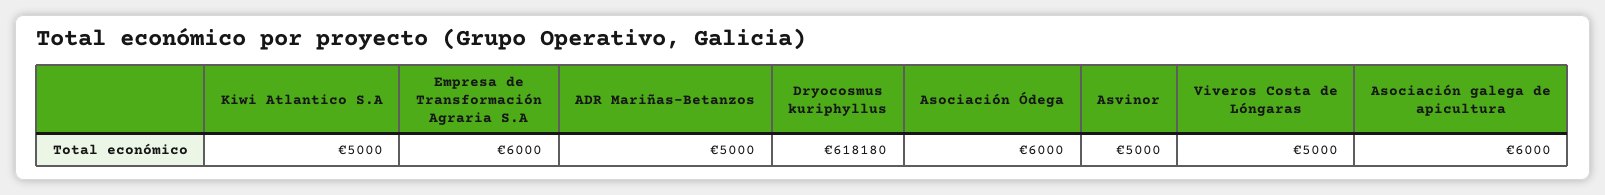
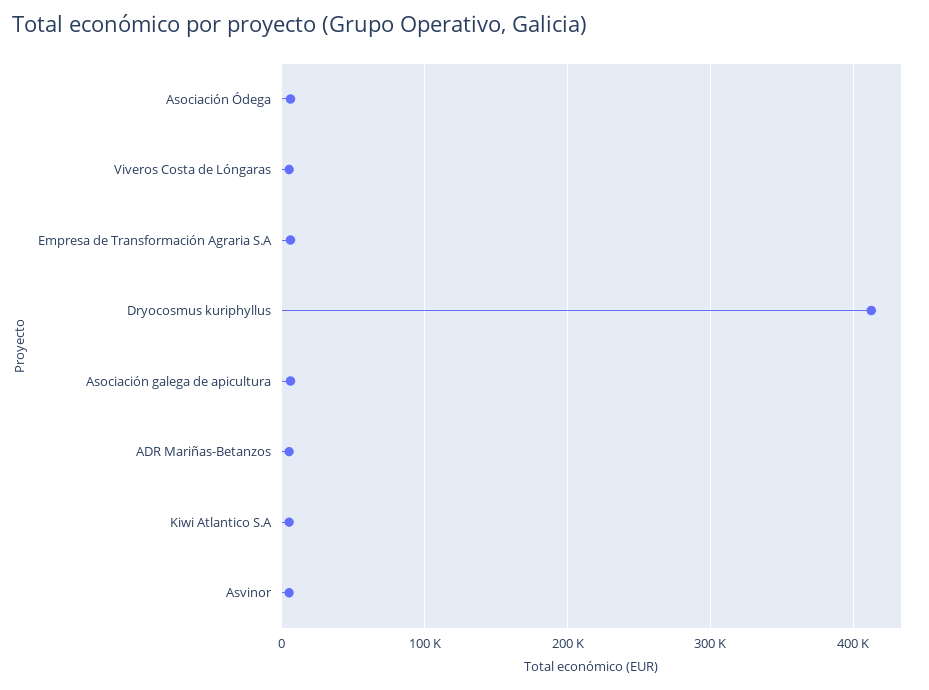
Dryocosmus kuriphyllus: 618180 -> 410000

